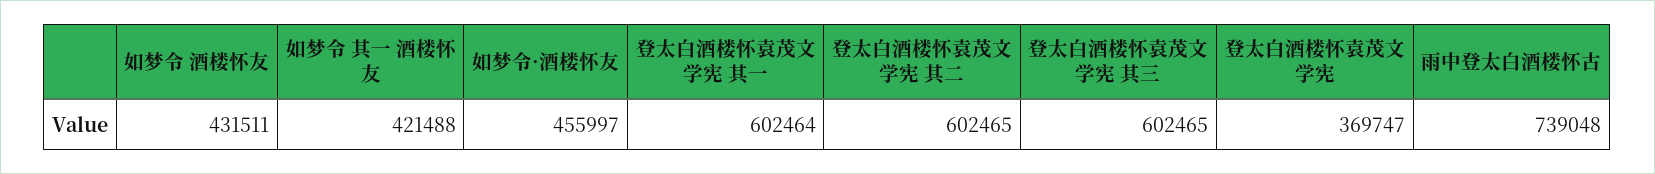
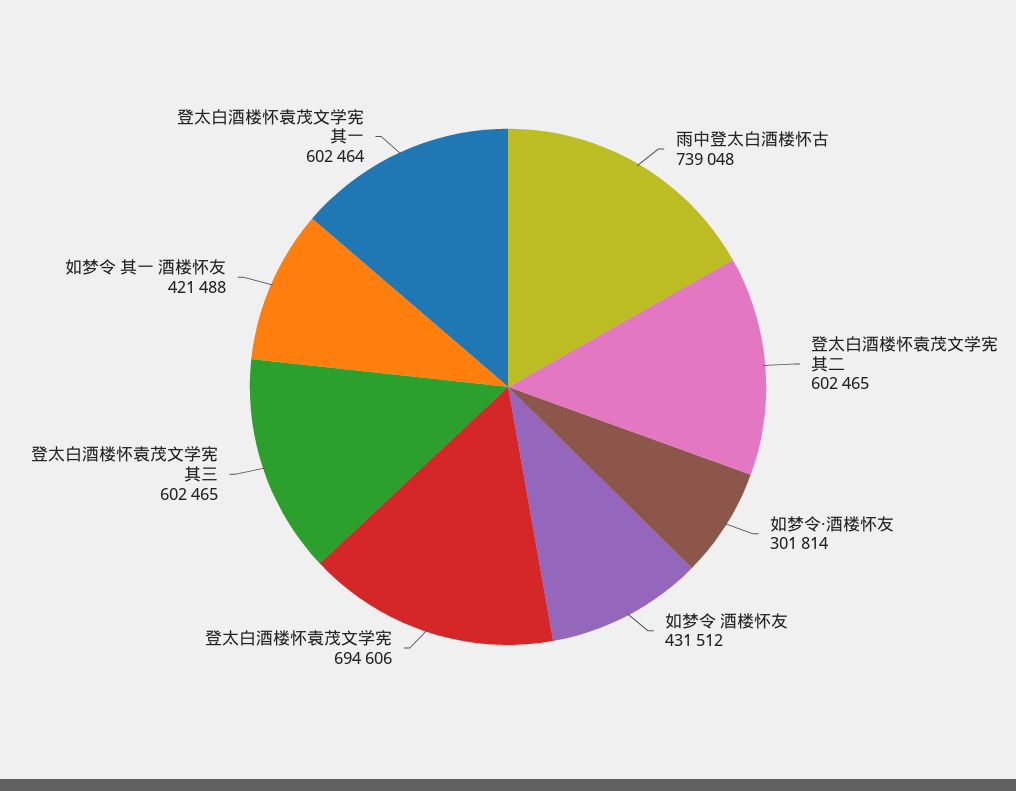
如梦令 酒楼怀友: 431511 -> 431512
如梦令·酒楼怀友: 455997 -> 301814
登太白酒楼怀袁茂文学宪: 369747 -> 694606

